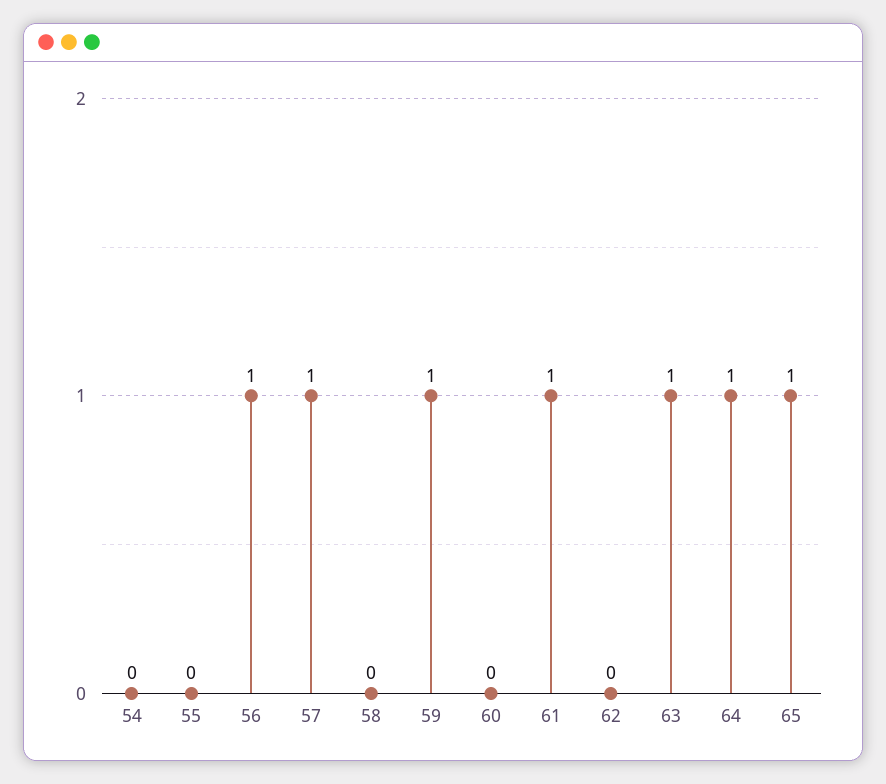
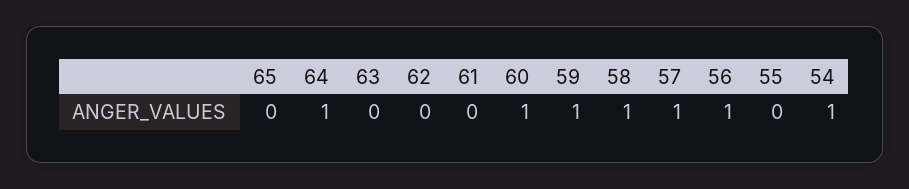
54: 0 -> 1
58: 0 -> 1
60: 0 -> 1
61: 1 -> 0
63: 1 -> 0
65: 1 -> 0

